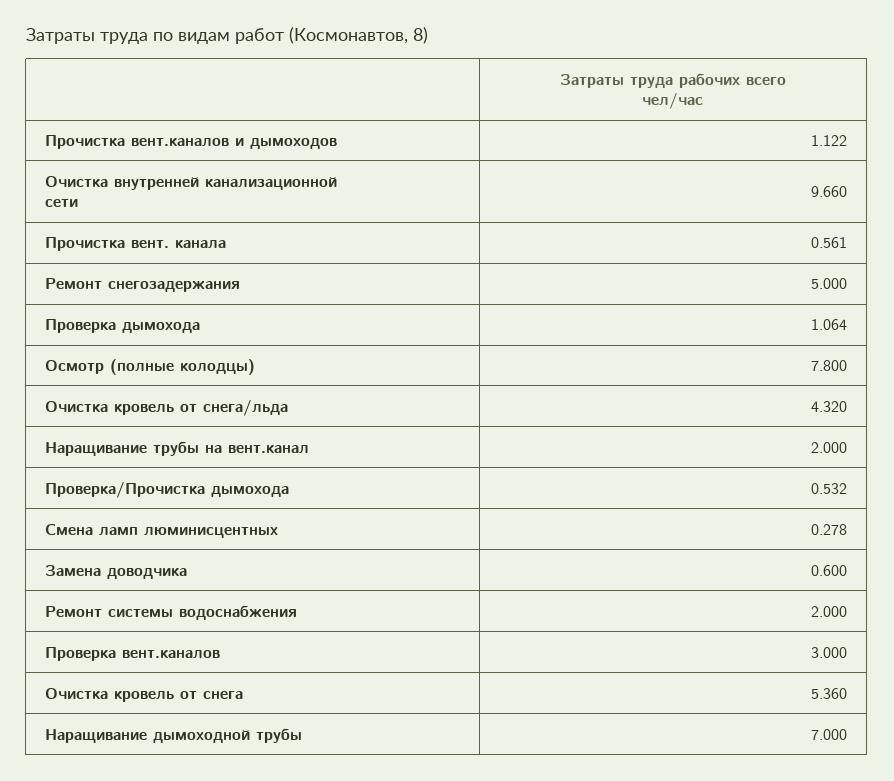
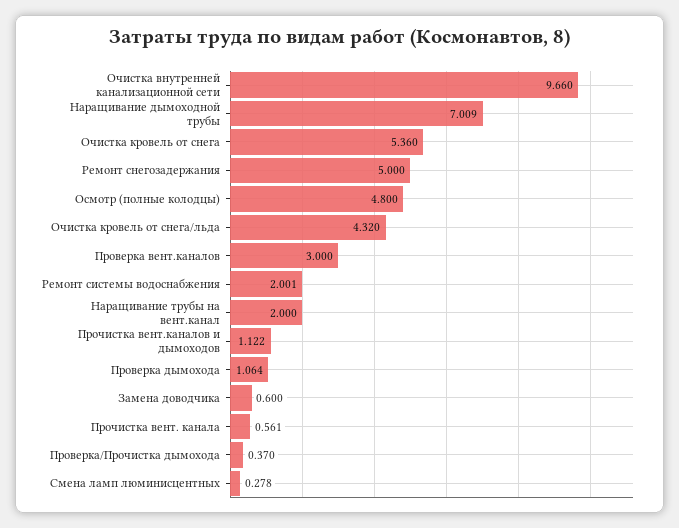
Осмотр (полные колодцы): 7.8 -> 4.8
Проверка/Прочистка дымохода: 0.532 -> 0.37
Ремонт системы водоснабжения: 2 -> 2.001
Наращивание дымоходной трубы: 7 -> 7.009

